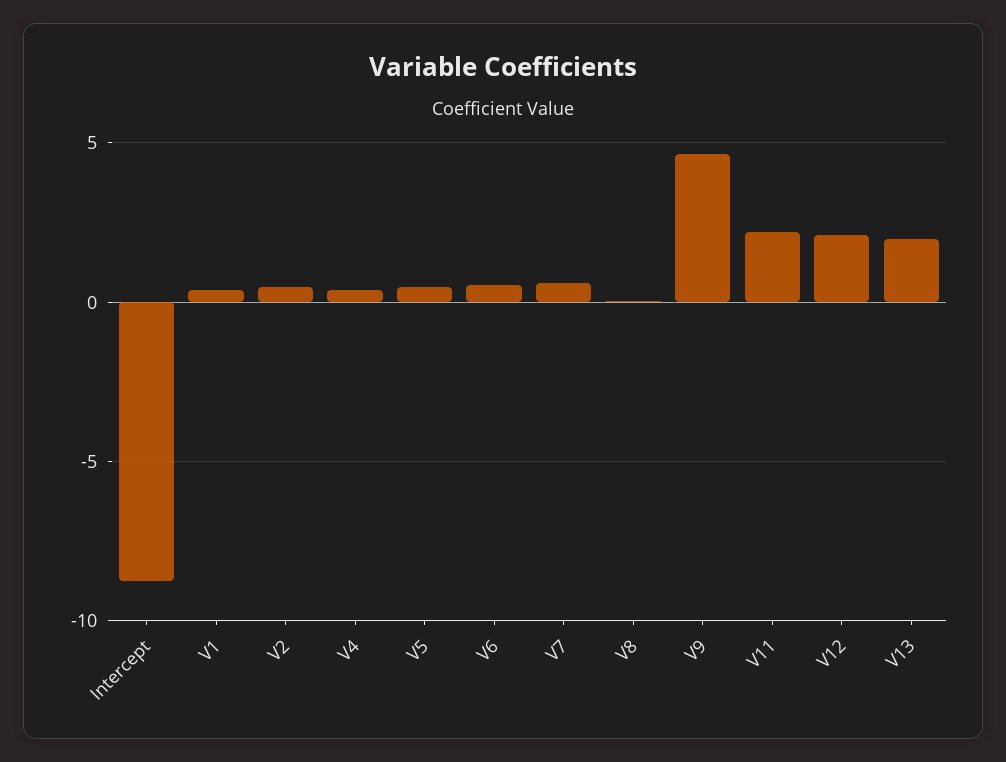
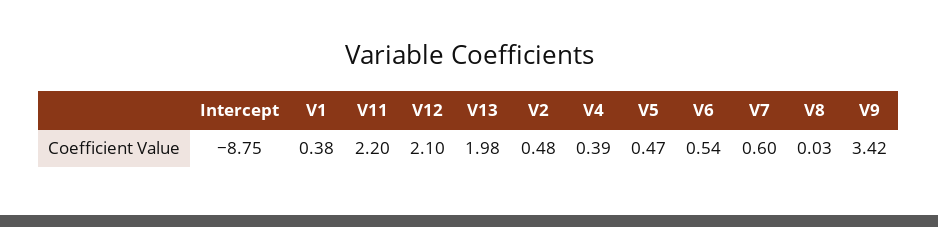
V9: 4.5 -> 3.42

